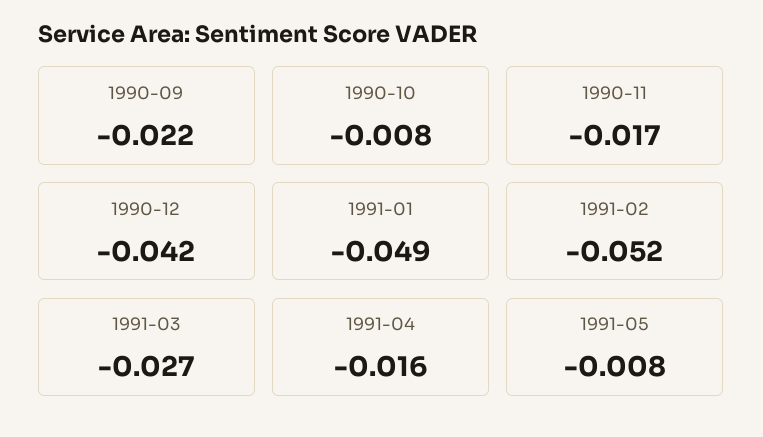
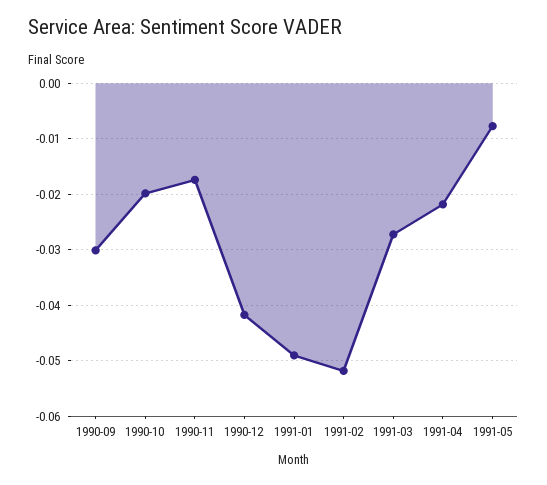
1990-09: -0.022 -> -0.03
1990-10: -0.008 -> -0.02
1991-04: -0.016 -> -0.022

